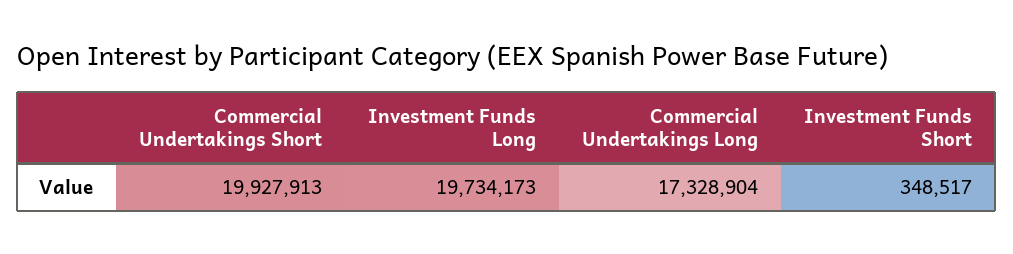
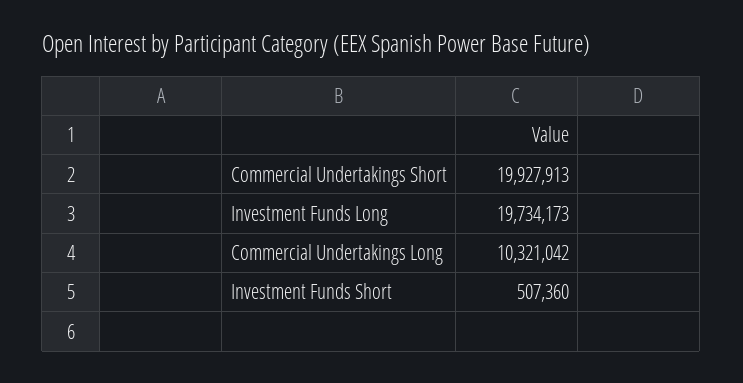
Commercial Undertakings Long: 17328904 -> 10321042
Investment Funds Short: 348517 -> 507360

